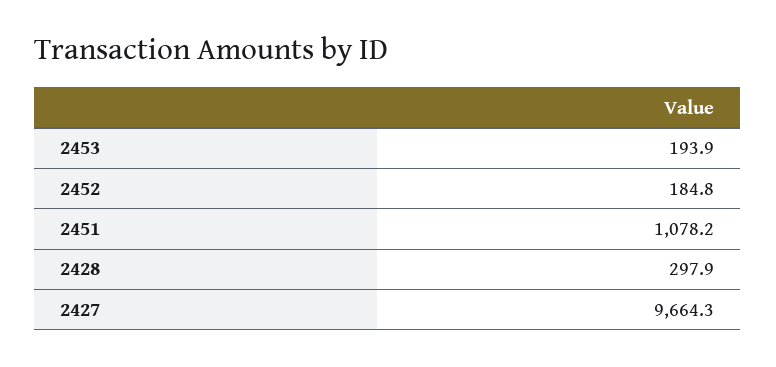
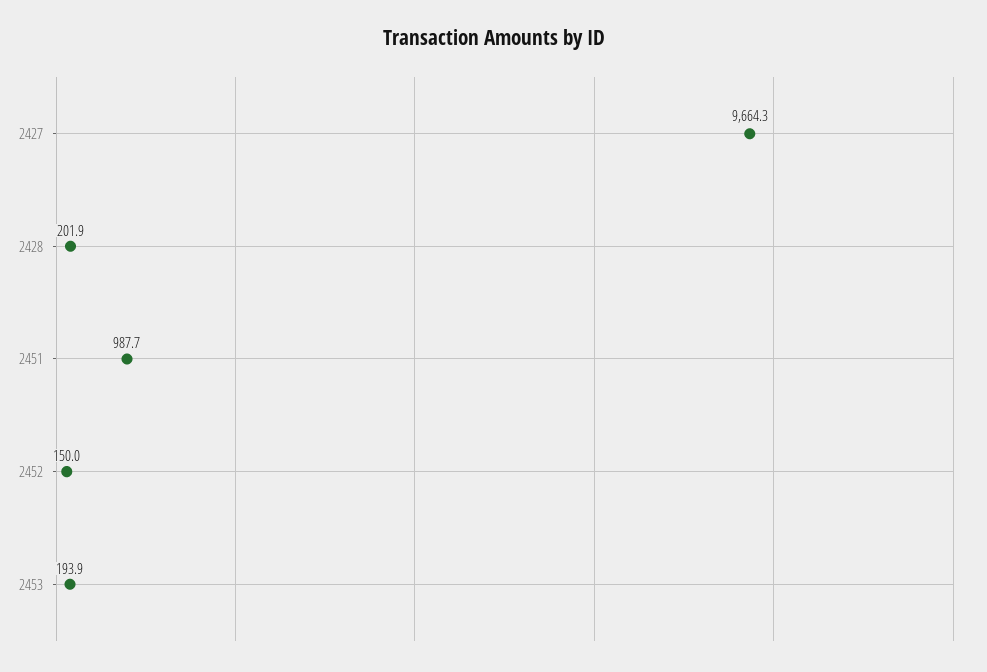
2452: 184.8 -> 150
2451: 1078.2 -> 987.7
2428: 297.9 -> 201.9

